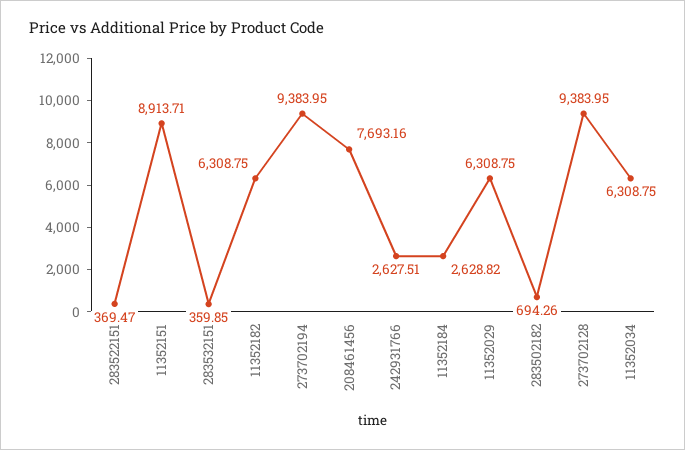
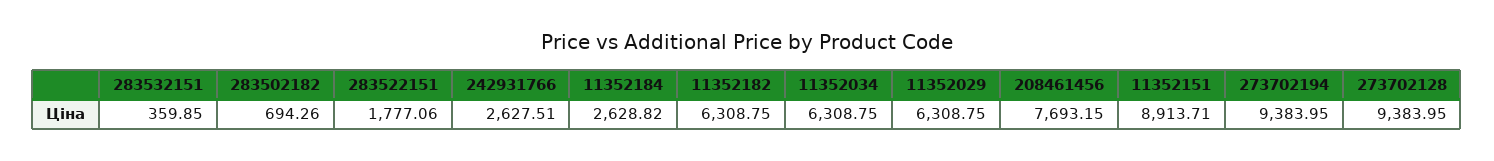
283522151: 369.47 -> 1777.06
208461456: 7693.16 -> 7693.15

